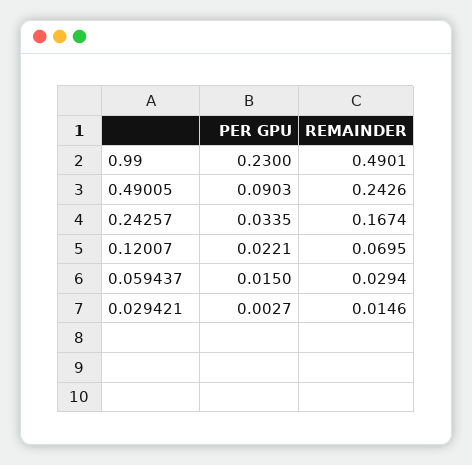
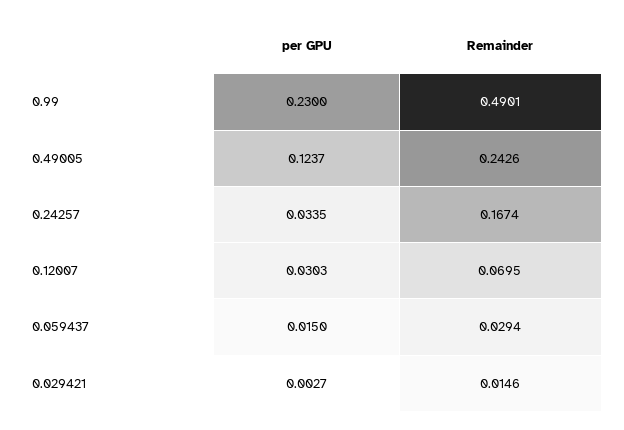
PER GPU, 0.49005: 0.0903 -> 0.1237
PER GPU, 0.12007: 0.0221 -> 0.0303

